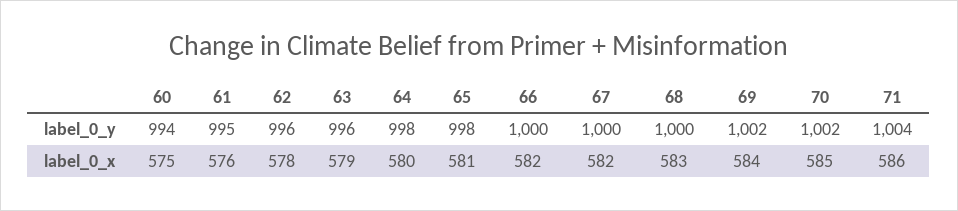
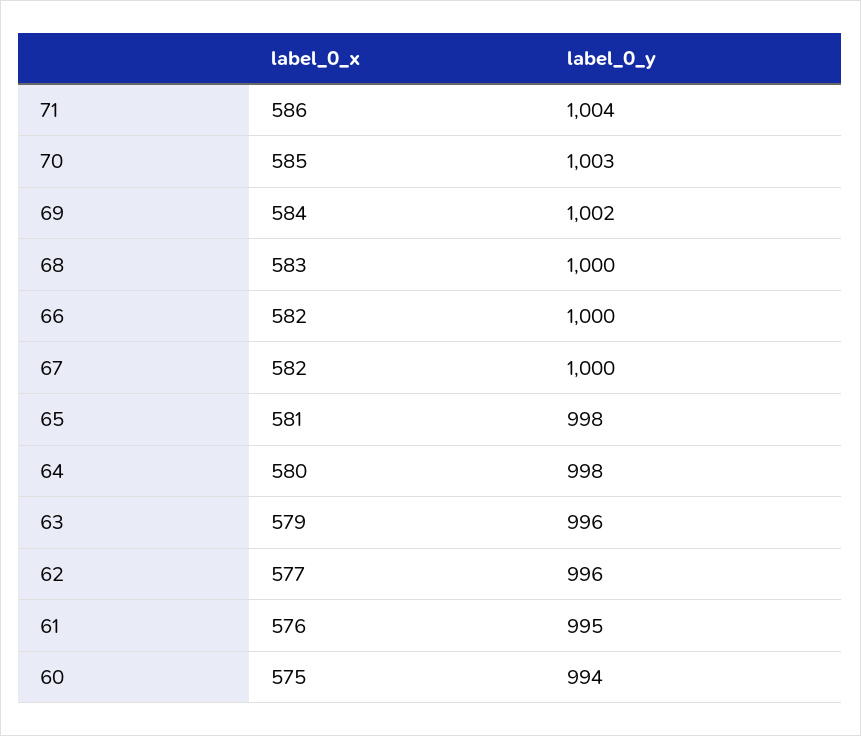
70, label_0_y: 1002 -> 1003
62, label_0_x: 578 -> 577

